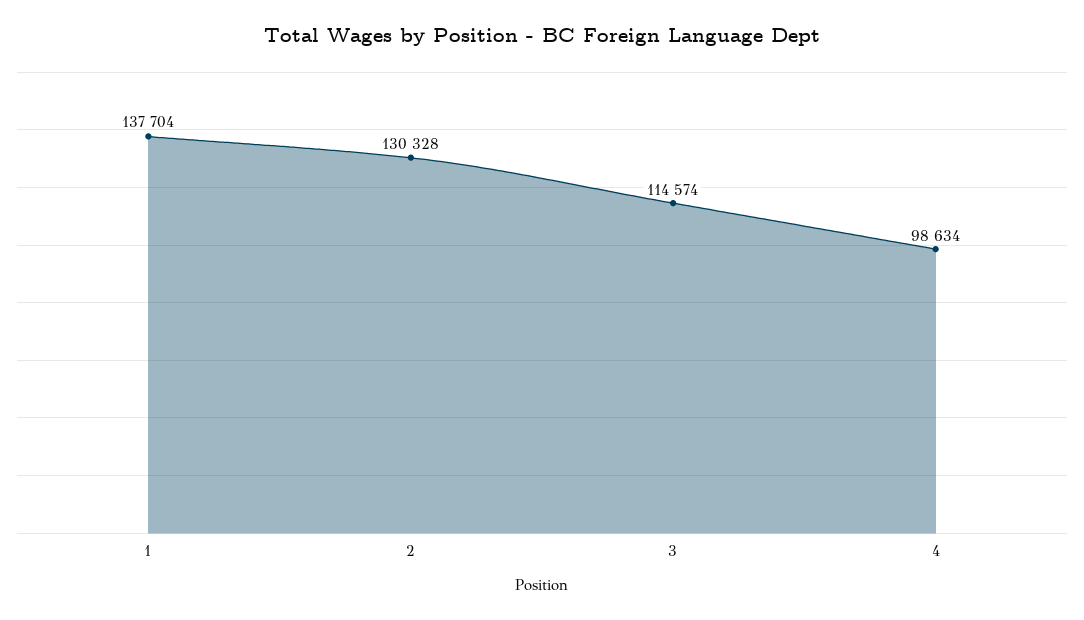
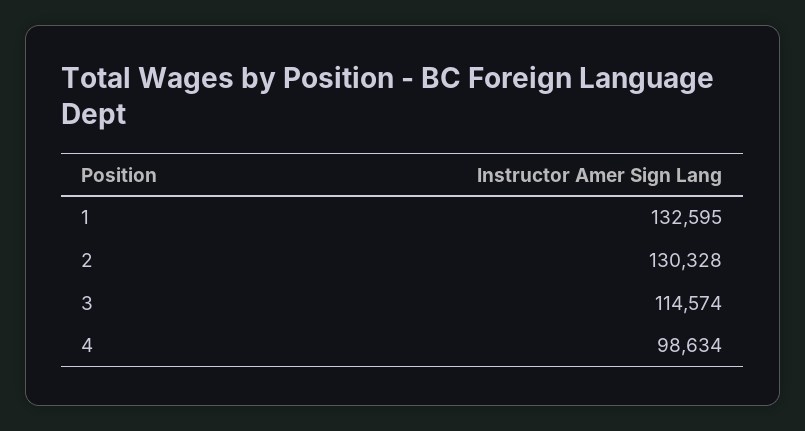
1: 137704 -> 132595

